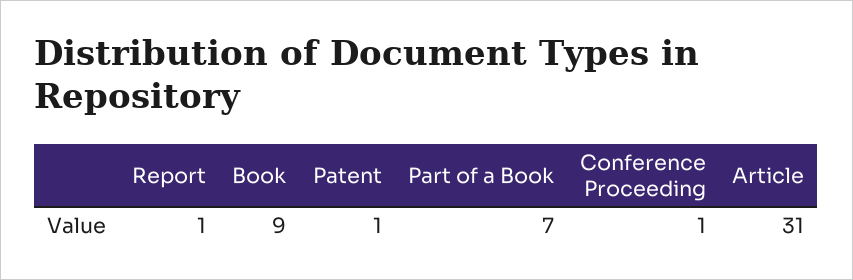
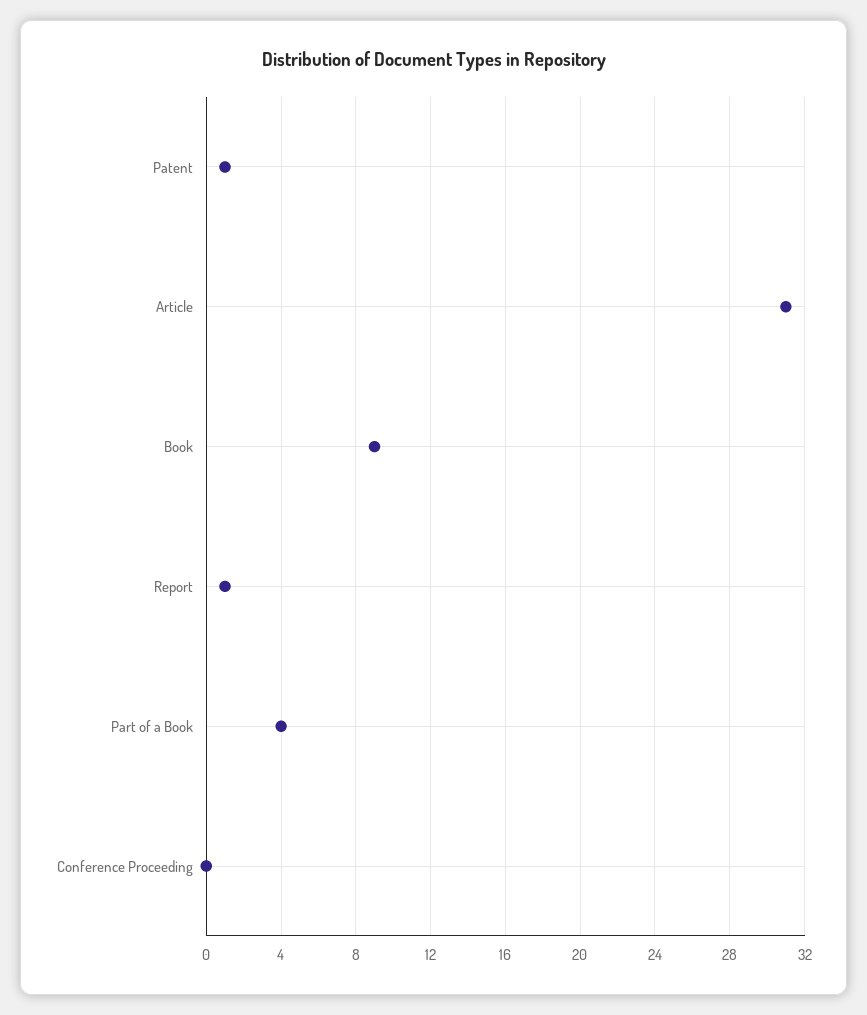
Part of a Book: 7 -> 4
Conference Proceeding: 1 -> 0

